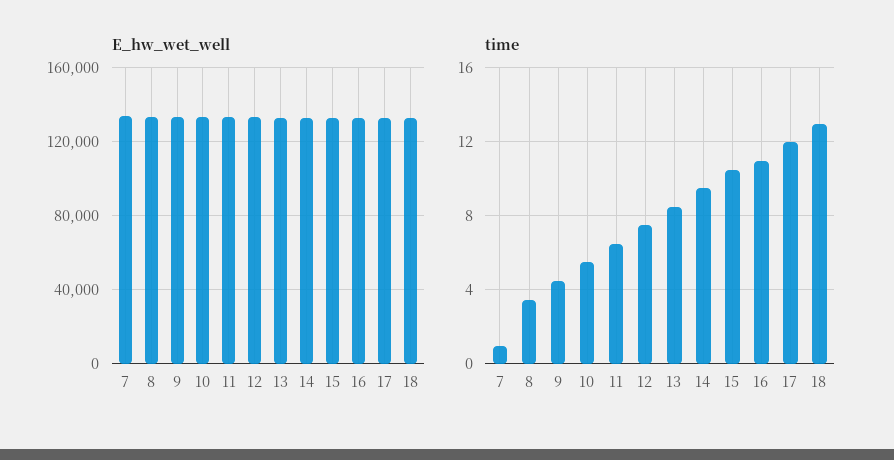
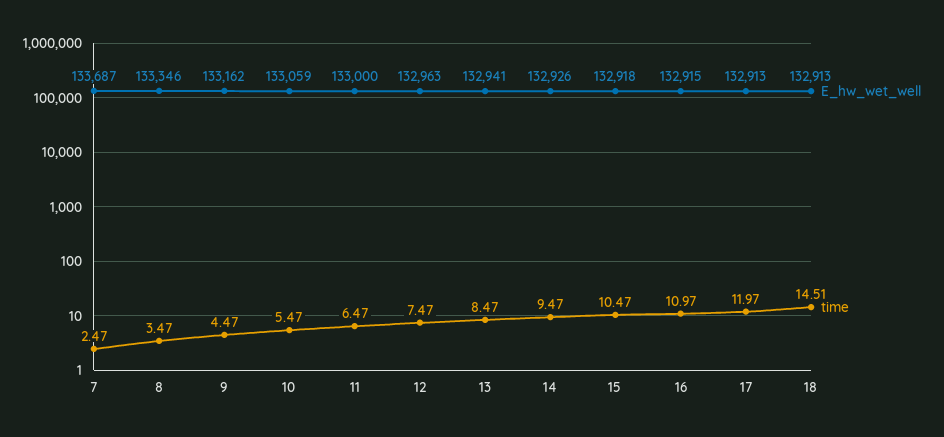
time, 7: 1 -> 2.47
time, 18: 13 -> 14.51

